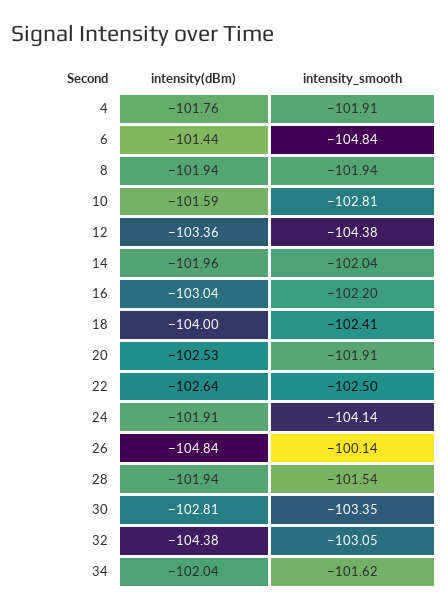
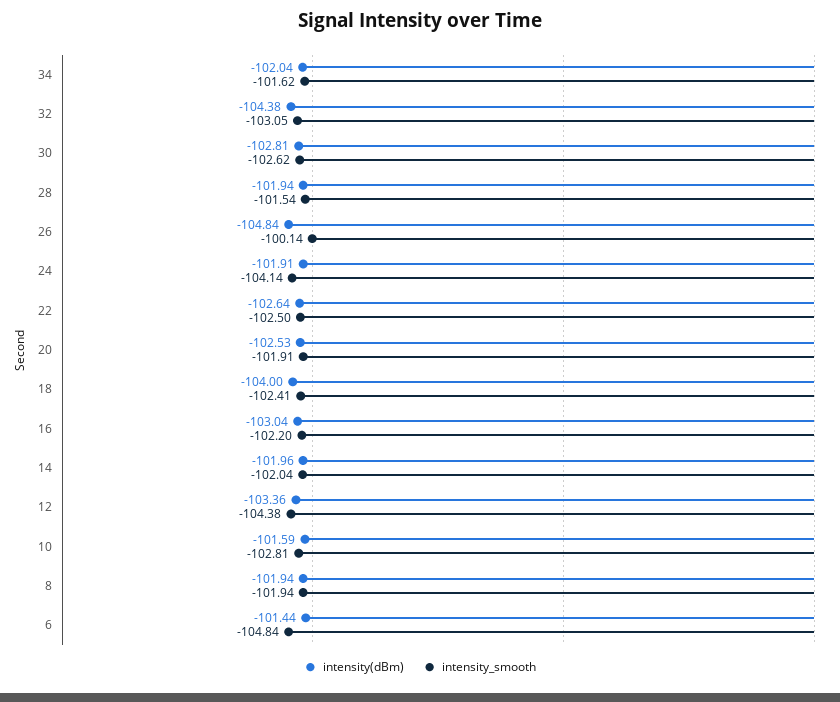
intensity(dBm), 4: -101.76 -> none
intensity_smooth, 4: -101.91 -> none
intensity_smooth, 30: -103.35 -> -102.62

